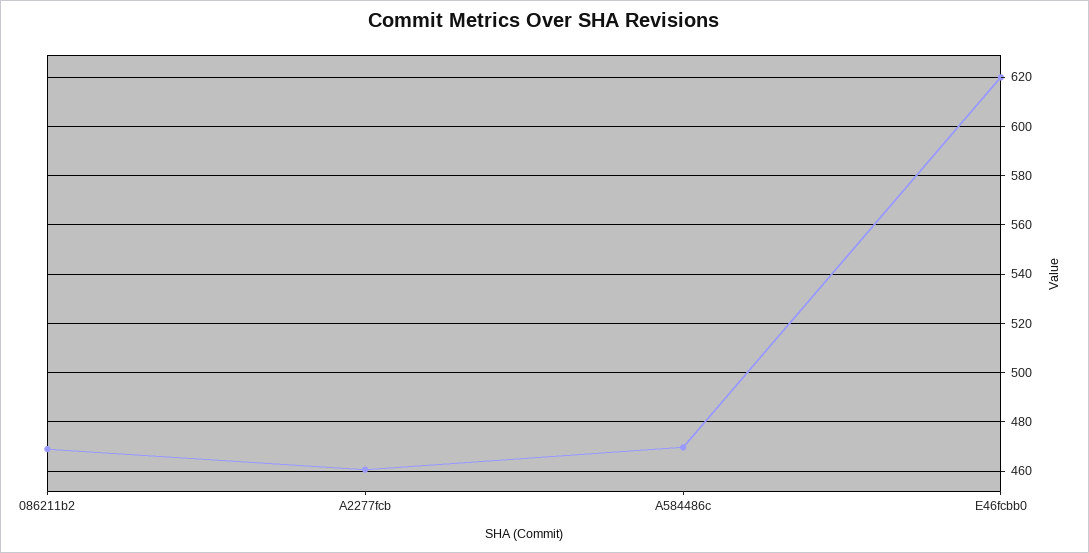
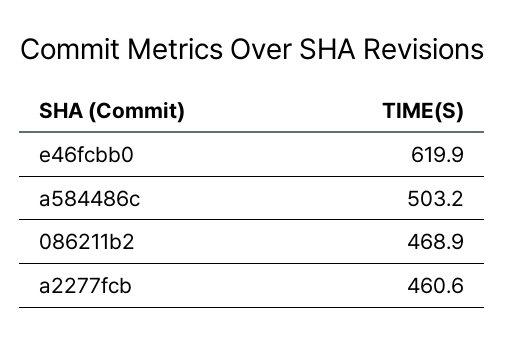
A584486c: 470 -> 503.2

